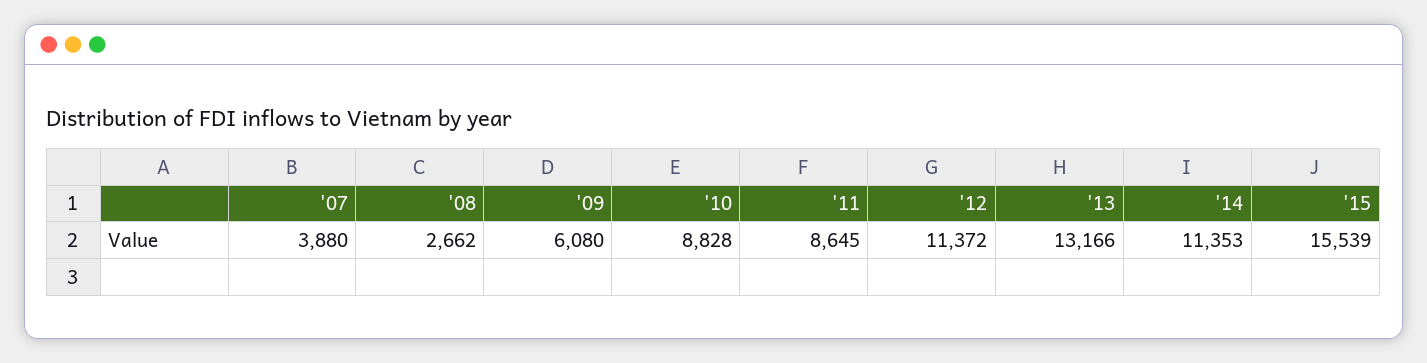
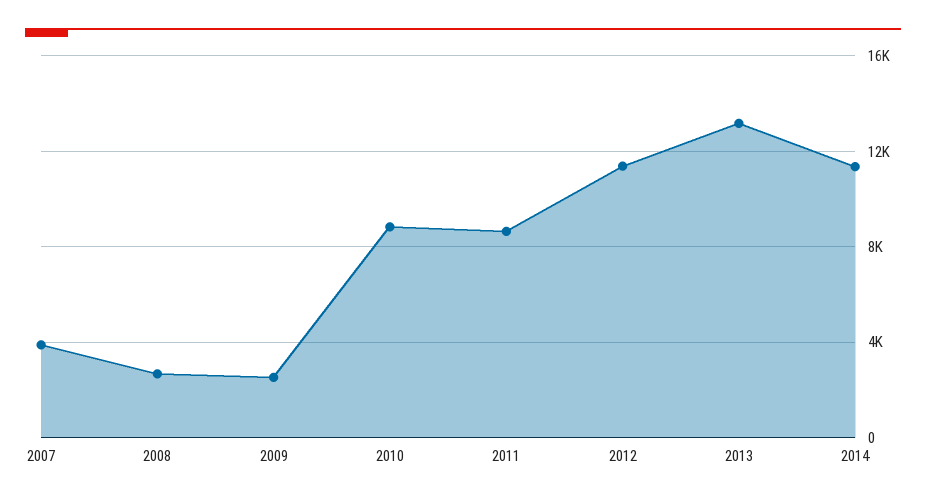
'09: 6080 -> 2500
'15: 15539 -> none

